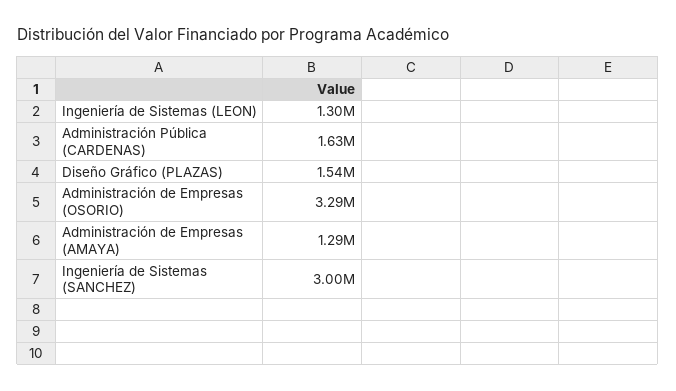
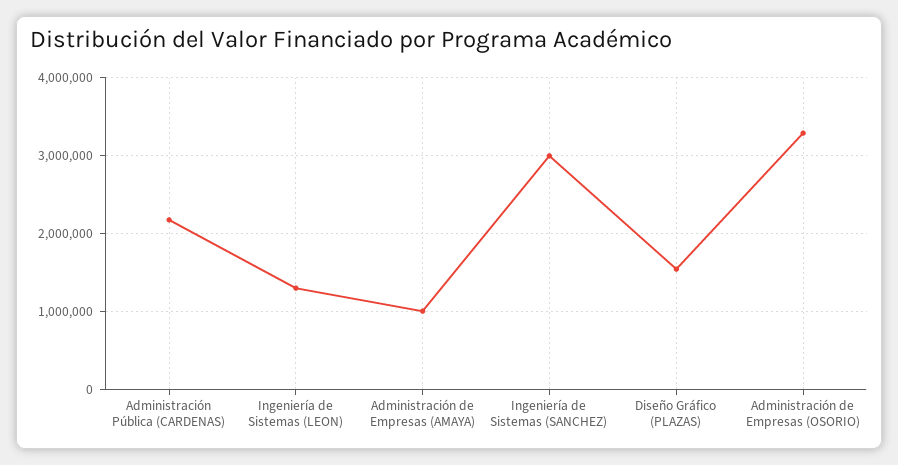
Administración Pública (CARDENAS): 1630000 -> 2200000
Administración de Empresas (AMAYA): 1290000 -> 1000000

